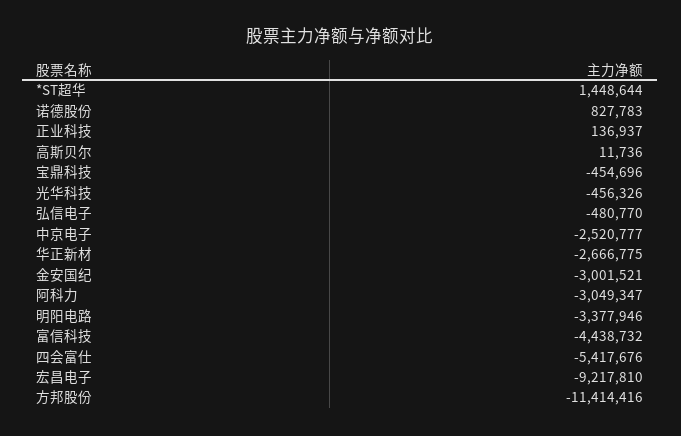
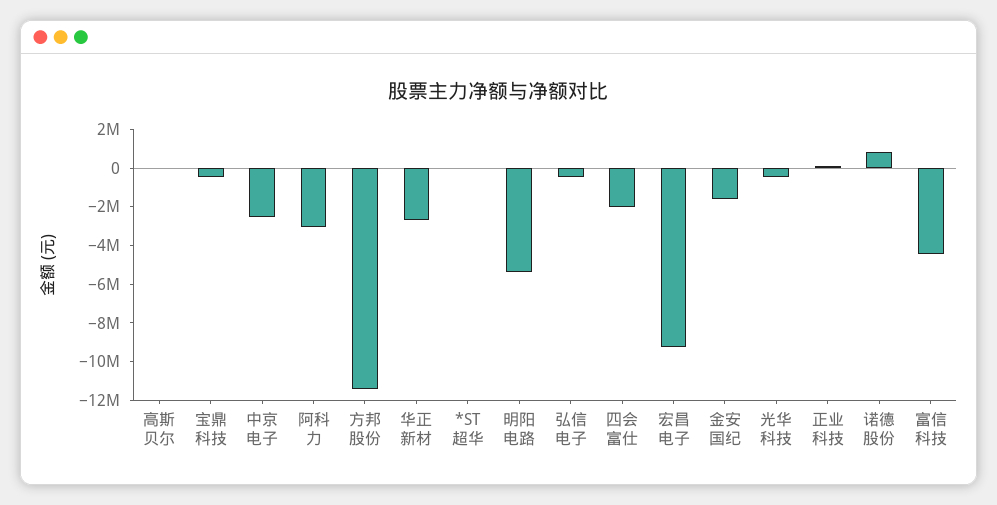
*ST超华: 1448644 -> 0
金安国纪: -3001521 -> -1500000
明阳电路: -3377946 -> -5500000
四会富仕: -5417676 -> -2000000

